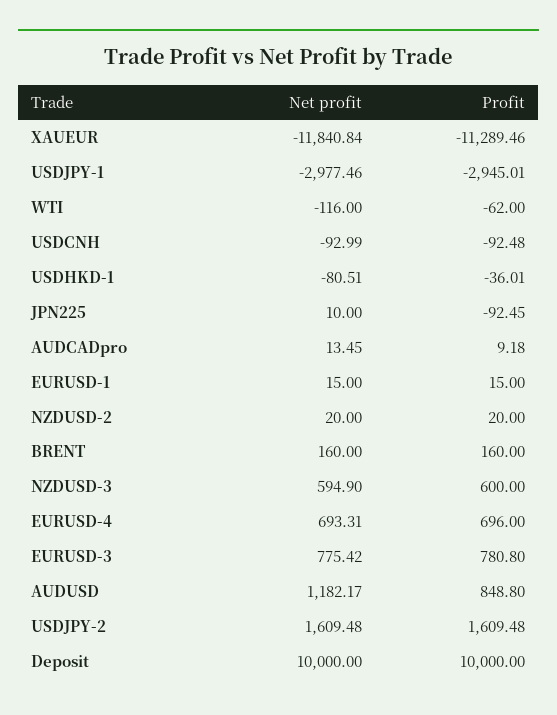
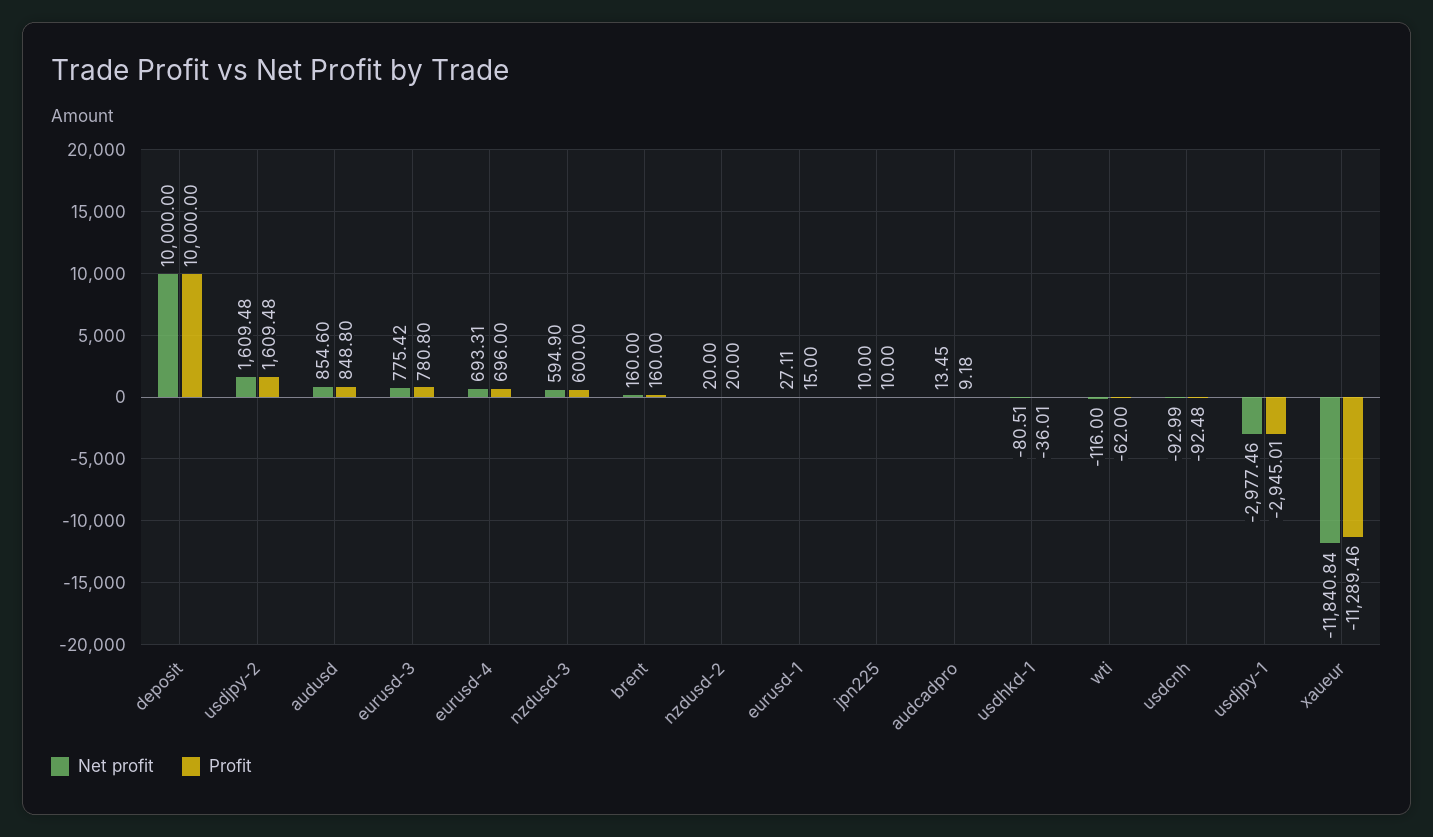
Profit, JPN225: -92.45 -> 10
Net profit, EURUSD-1: 15 -> 27.11
Net profit, AUDUSD: 1182.17 -> 854.6

